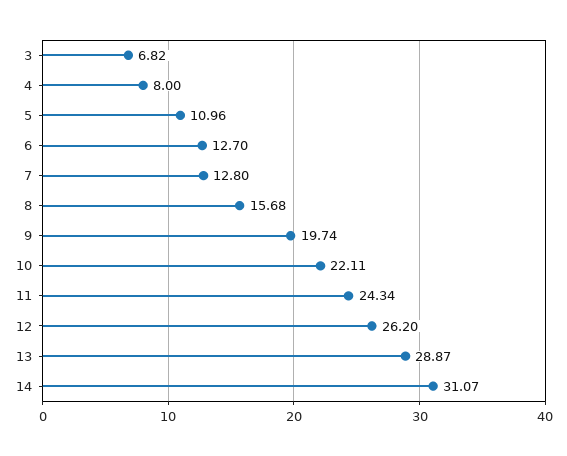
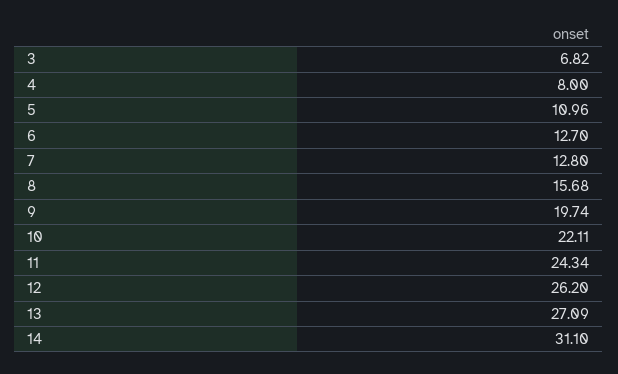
13: 28.87 -> 27.09
14: 31.07 -> 31.1

